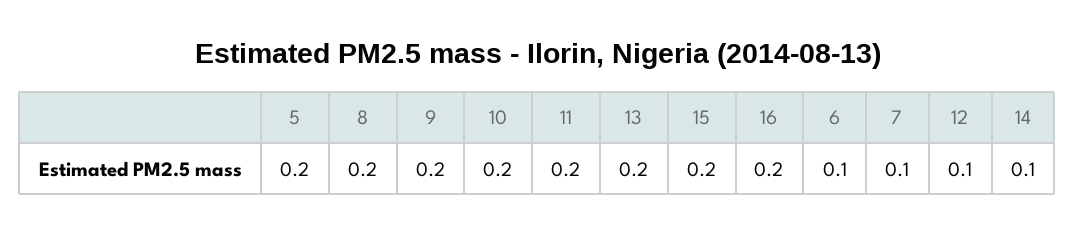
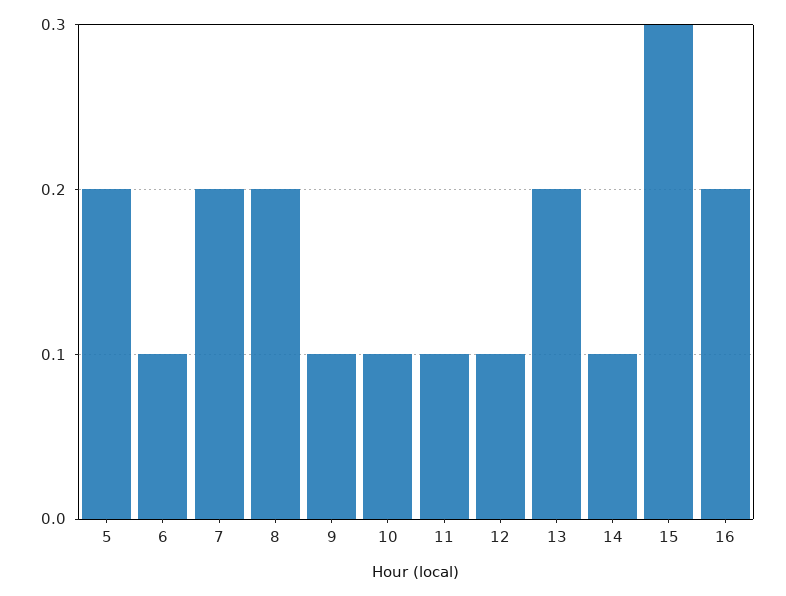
9: 0.2 -> 0.1
10: 0.2 -> 0.1
11: 0.2 -> 0.1
15: 0.2 -> 0.3
7: 0.1 -> 0.2

